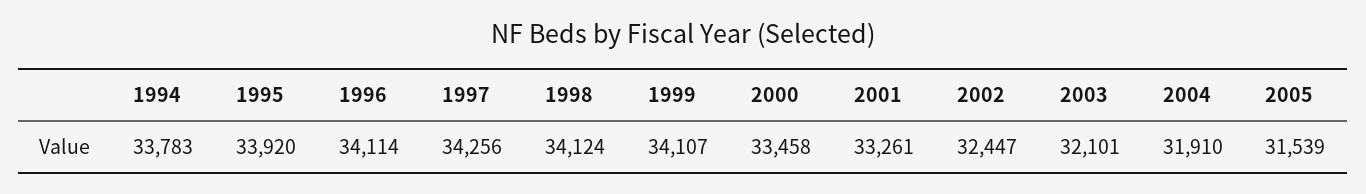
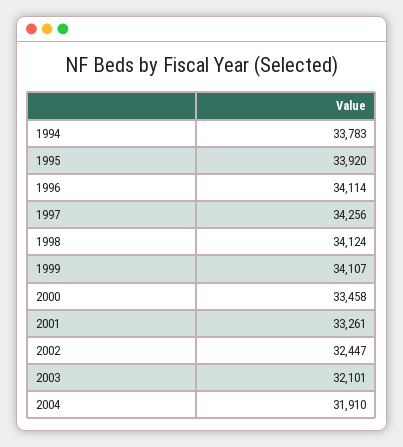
2005: 31539 -> none

